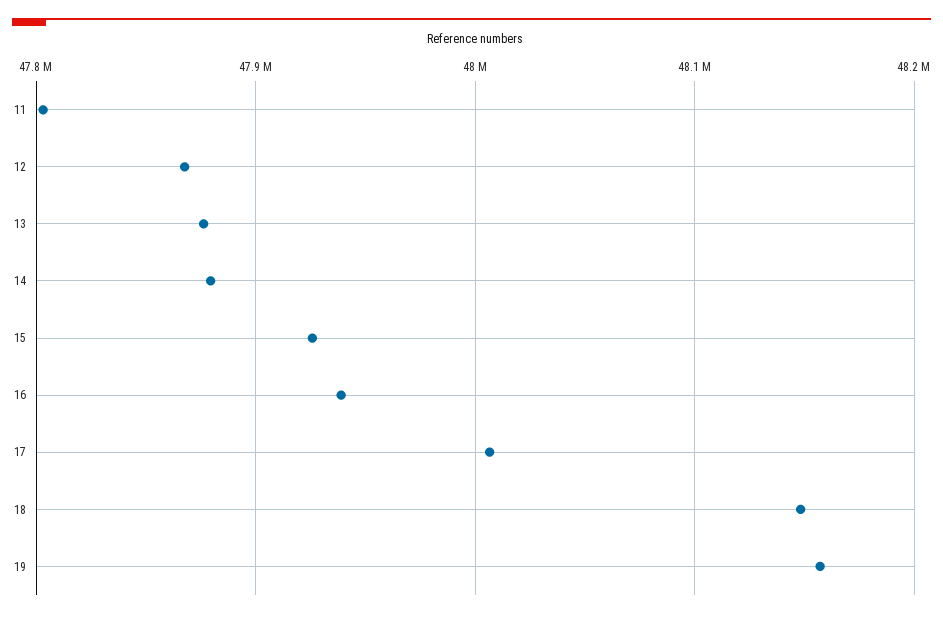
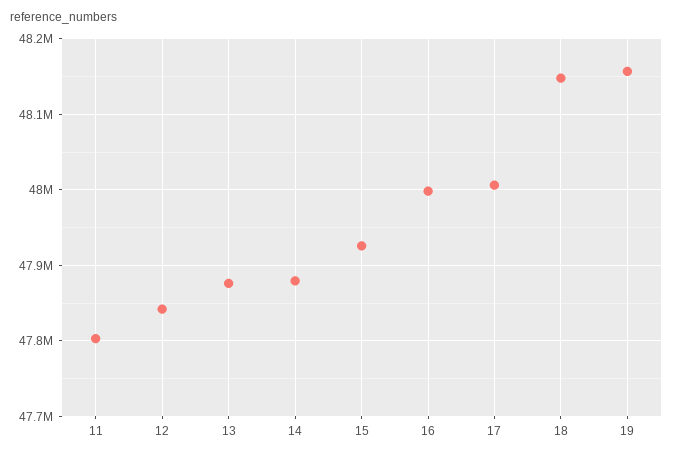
12: 47870000 -> 47840000
16: 47940000 -> 48000000

